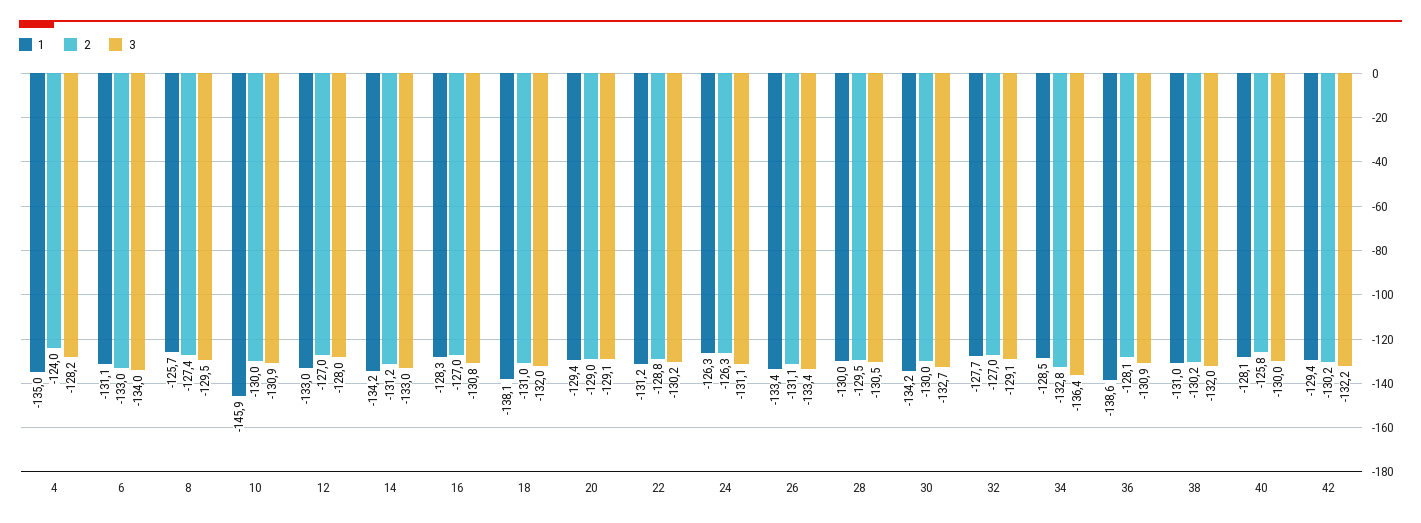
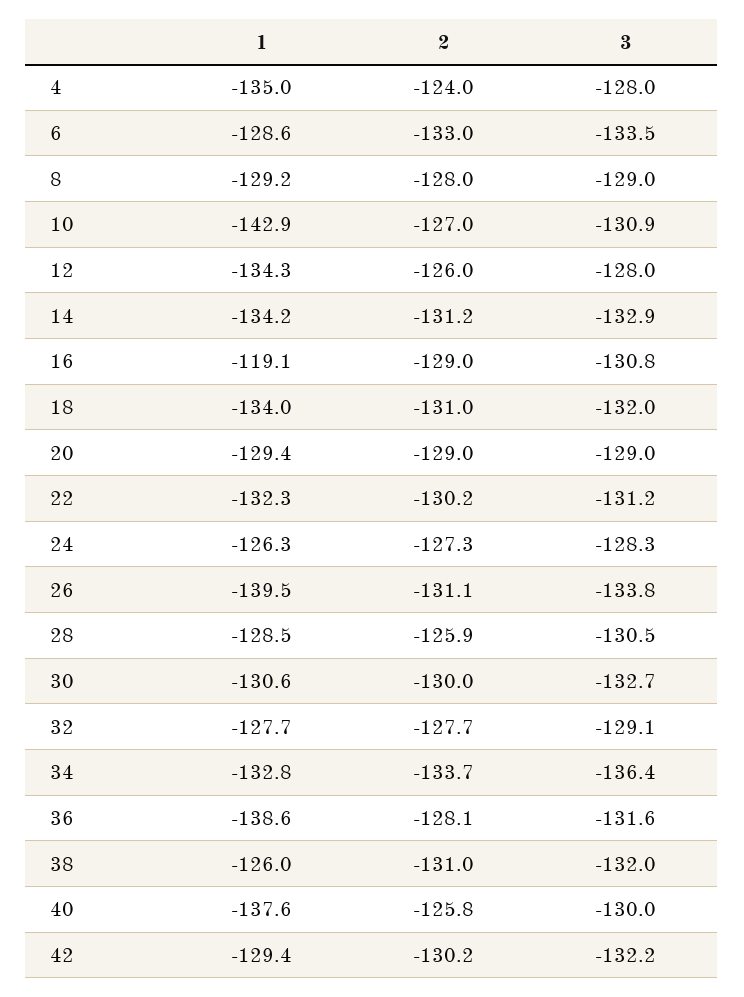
3, 4: -128.2 -> -128
1, 6: -131.1 -> -128.6
3, 6: -134 -> -133.5
1, 8: -125.7 -> -129.2
2, 8: -127.4 -> -128
3, 8: -129.5 -> -129
1, 10: -145.9 -> -142.9
2, 10: -130 -> -127
1, 12: -133 -> -134.3
2, 12: -127 -> -126
3, 14: -133 -> -132.9
1, 16: -128.3 -> -119.1
2, 16: -127 -> -129
1, 18: -138.1 -> -134
3, 20: -129.1 -> -129
1, 22: -131.2 -> -132.3
2, 22: -128.8 -> -130.2
3, 22: -130.2 -> -131.2
2, 24: -126.3 -> -127.3
3, 24: -131.1 -> -128.3
1, 26: -133.4 -> -139.5
3, 26: -133.4 -> -133.8
1, 28: -130 -> -128.5
2, 28: -129.5 -> -125.9
1, 30: -134.2 -> -130.6
2, 32: -127 -> -127.7
1, 34: -128.5 -> -132.8
2, 34: -132.8 -> -133.7
3, 36: -130.9 -> -131.6
1, 38: -131 -> -126
2, 38: -130.2 -> -131
1, 40: -128.1 -> -137.6

